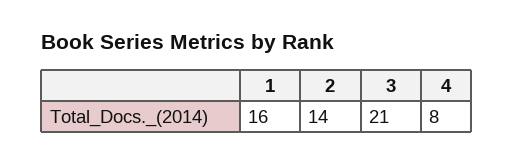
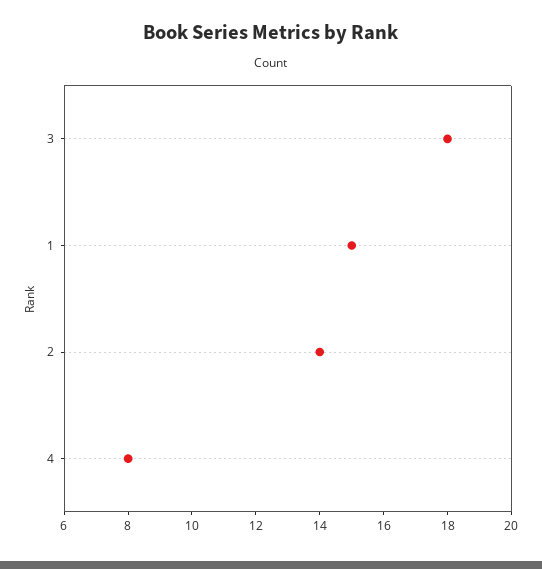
1: 16 -> 15
3: 21 -> 18

